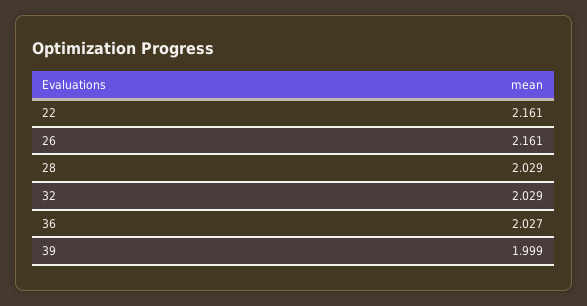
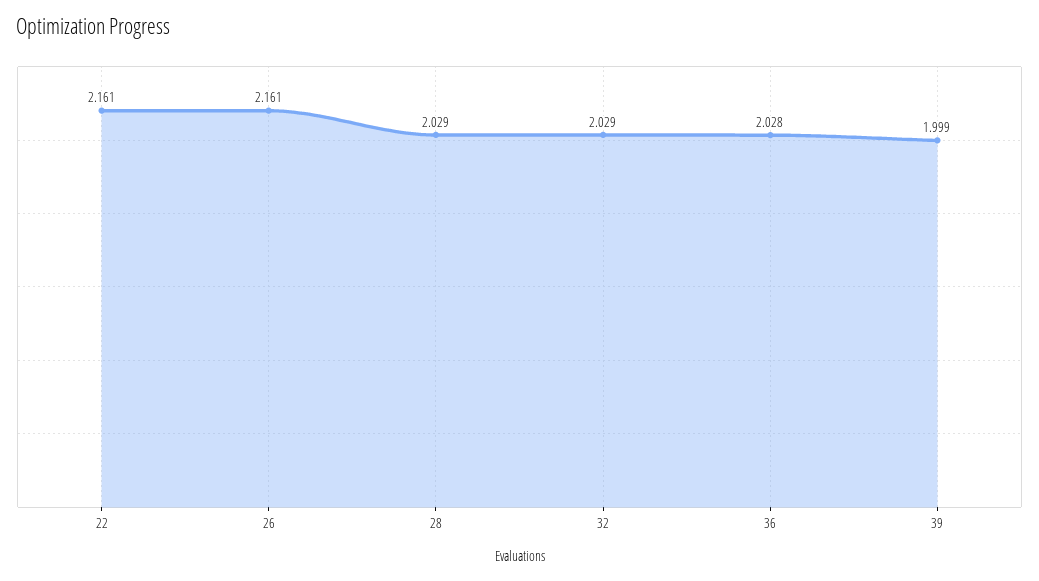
36: 2.027 -> 2.028

